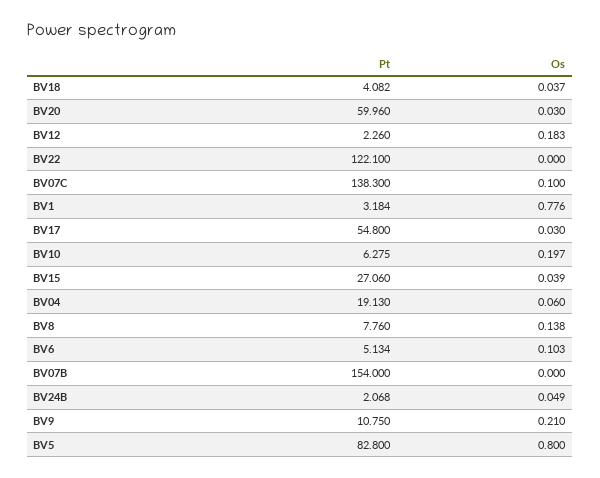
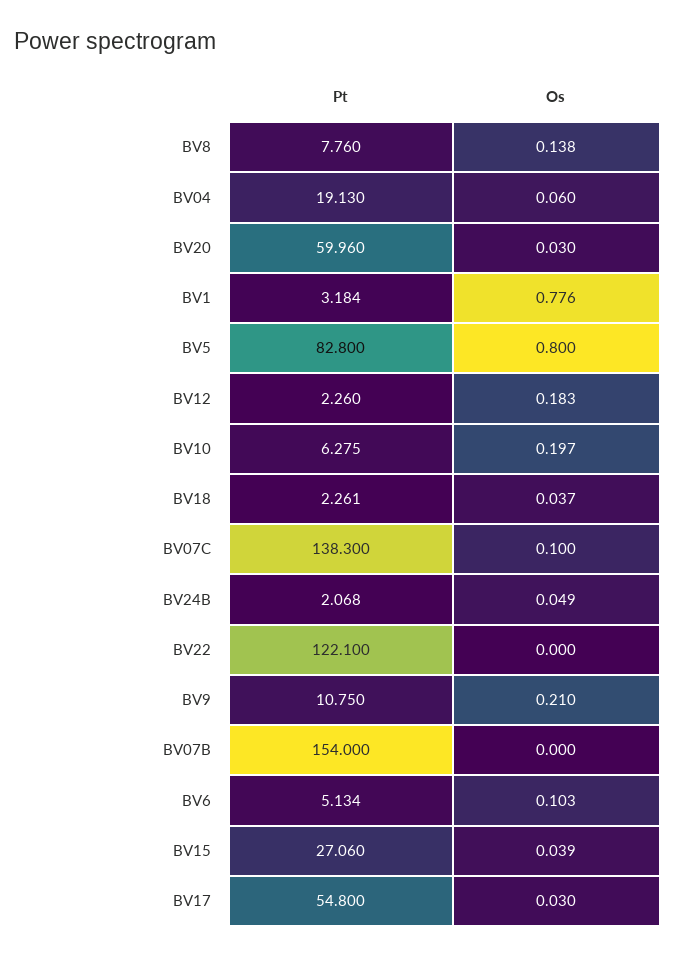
Pt, BV18: 4.082 -> 2.261

